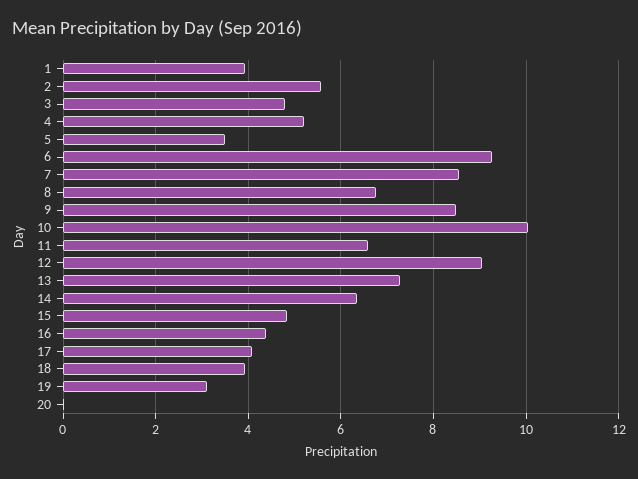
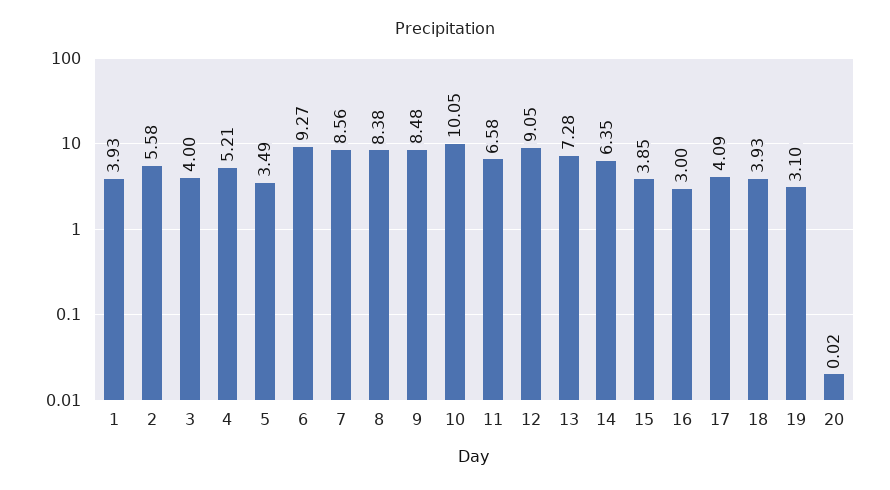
3: 4.8 -> 4
8: 6.8 -> 8.38
15: 4.8 -> 3.85
16: 4.4 -> 3

